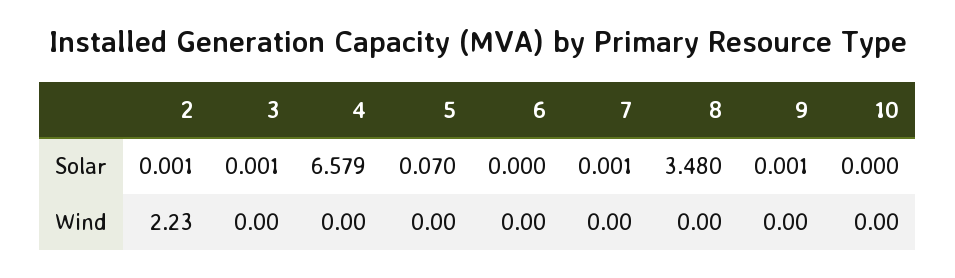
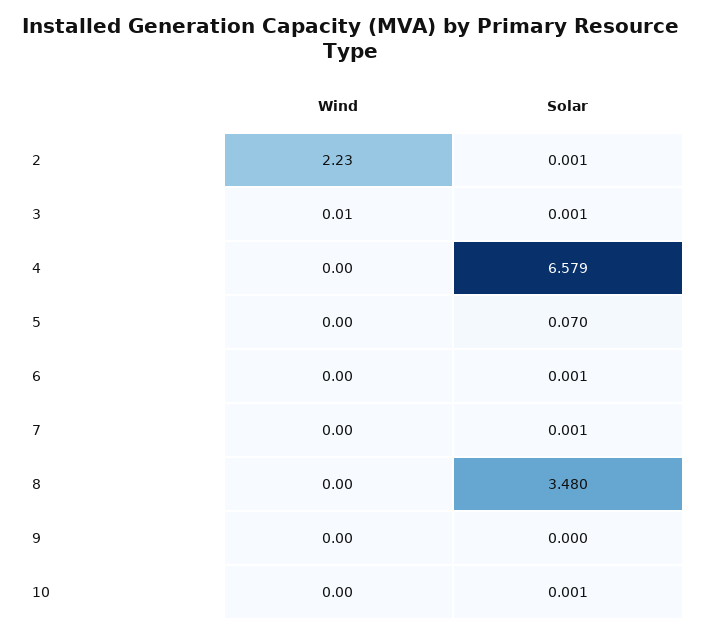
6, Solar: 0 -> 0.001
9, Solar: 0.001 -> 0
10, Solar: 0 -> 0.001
3, Wind: 0 -> 0.01

